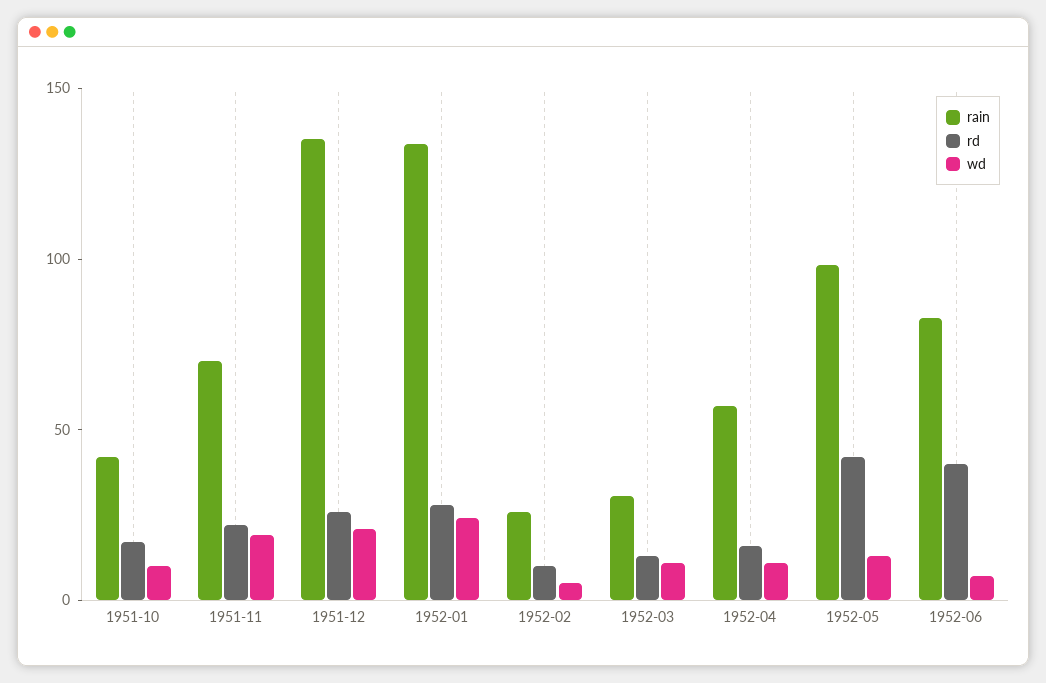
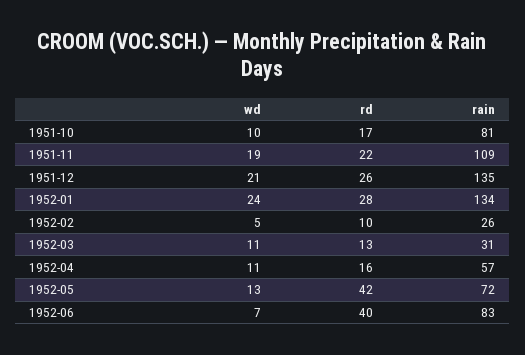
rain, 1951-10: 40 -> 81
rain, 1951-11: 70 -> 109
rain, 1952-05: 100 -> 72

